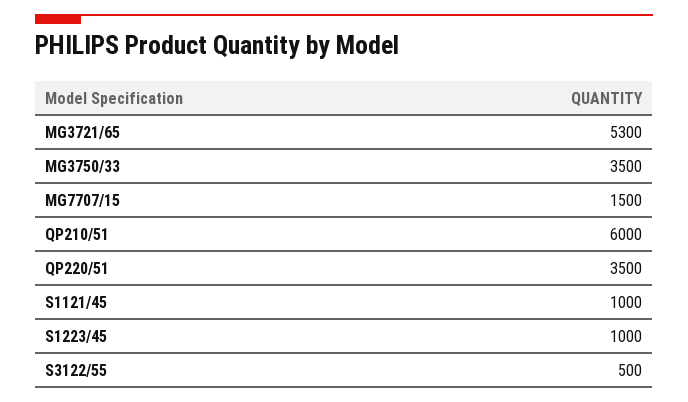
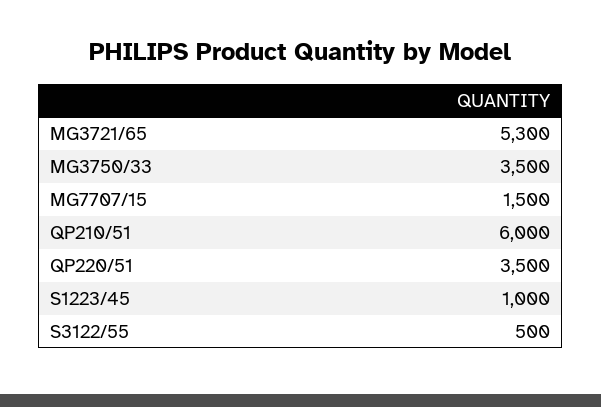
S1121/45: 1000 -> none

